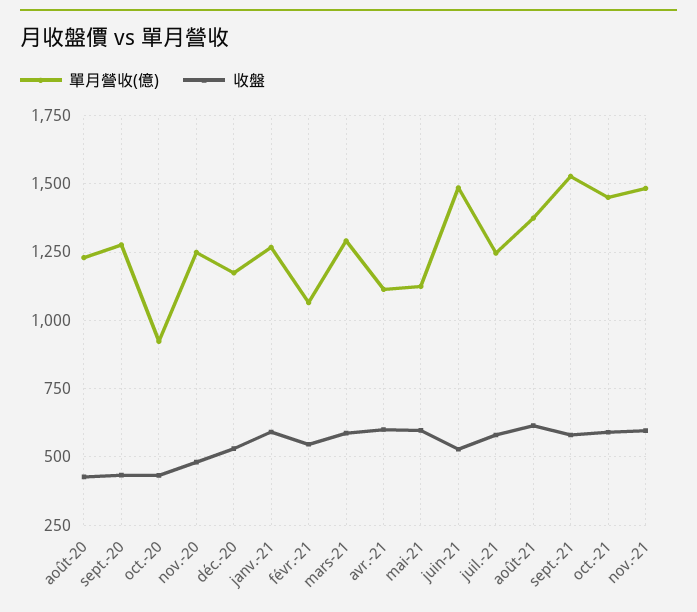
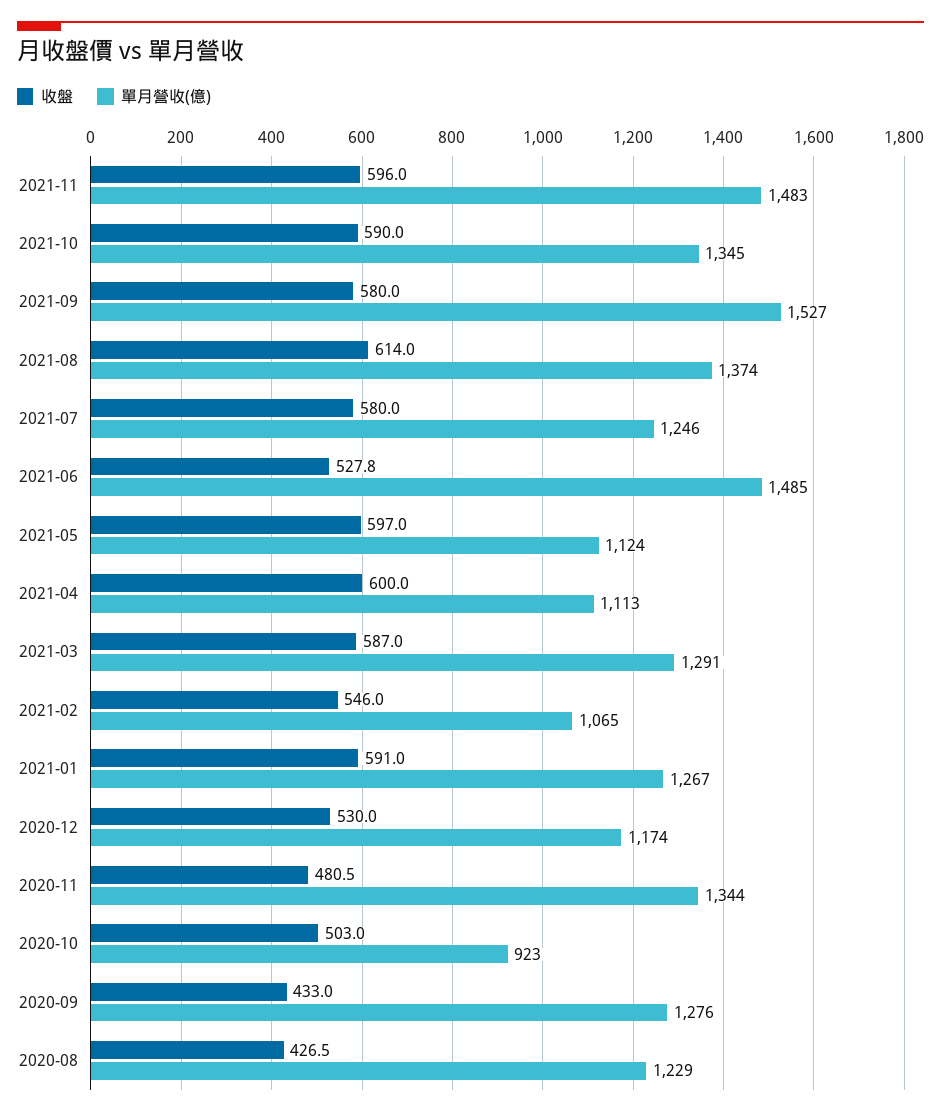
收盤, oct.-20: 425 -> 503
單月營收(億), nov.-20: 1250 -> 1344
單月營收(億), oct.-21: 1450 -> 1345

